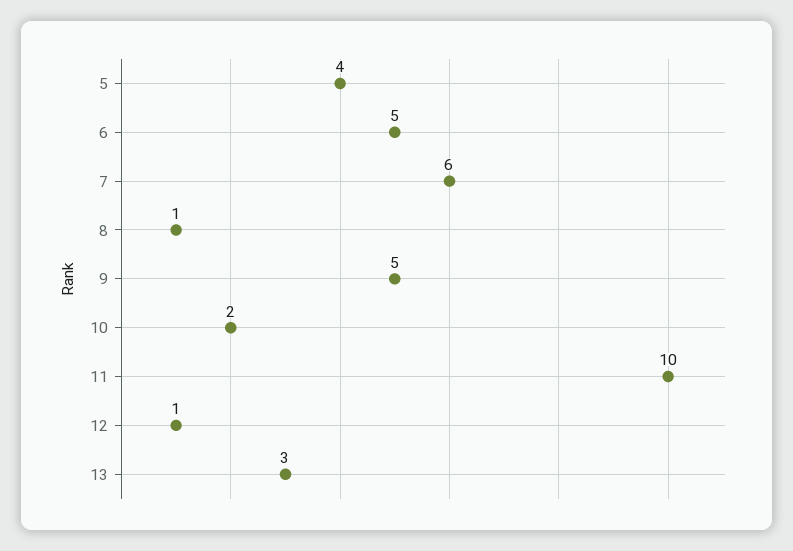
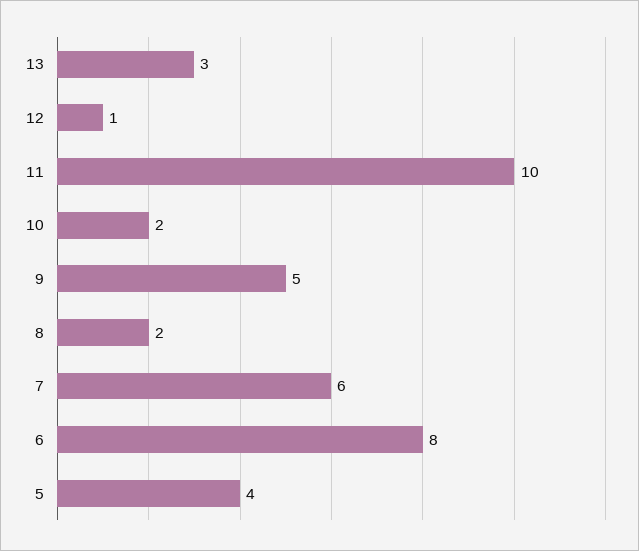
6: 5 -> 8
8: 1 -> 2

